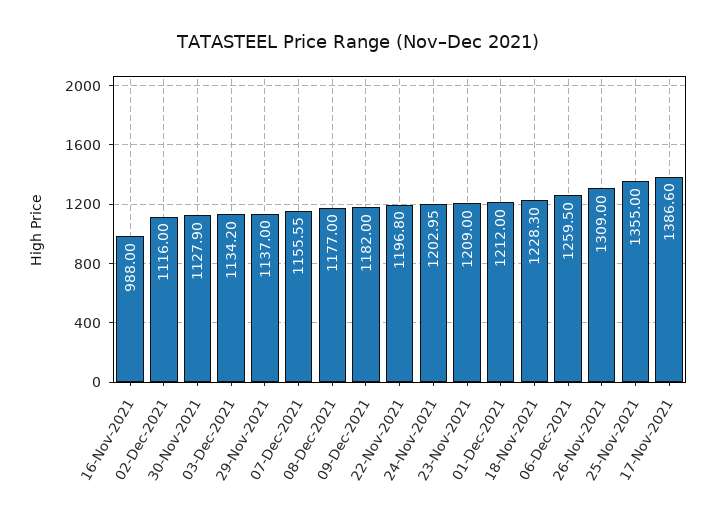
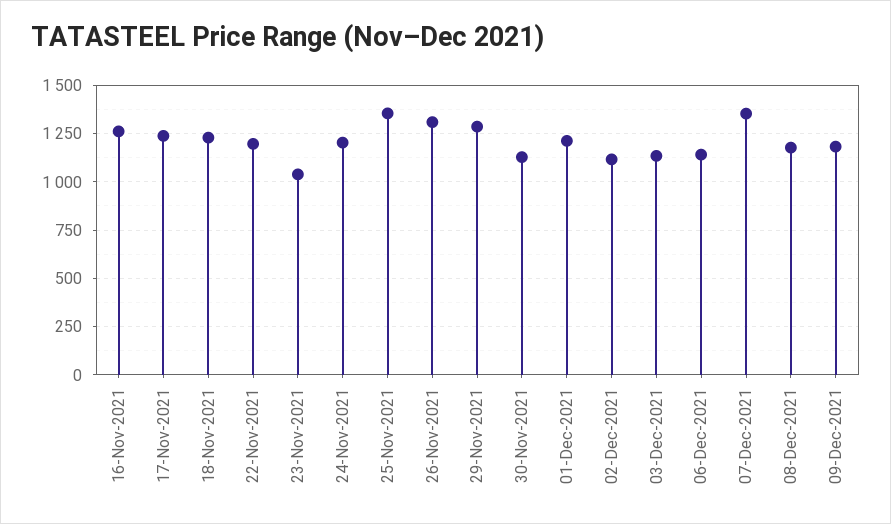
16-Nov-2021: 988 -> 1250
29-Nov-2021: 1137 -> 1300
07-Dec-2021: 1155.55 -> 1350
23-Nov-2021: 1209 -> 1050
06-Dec-2021: 1259.5 -> 1150
17-Nov-2021: 1386.6 -> 1250

